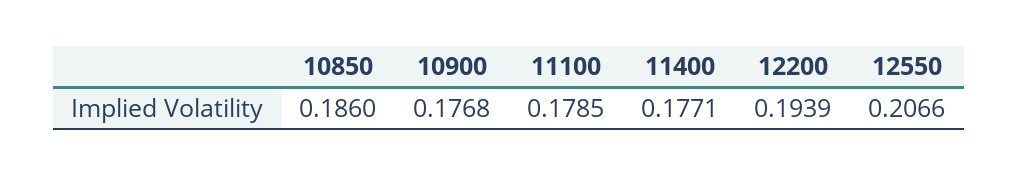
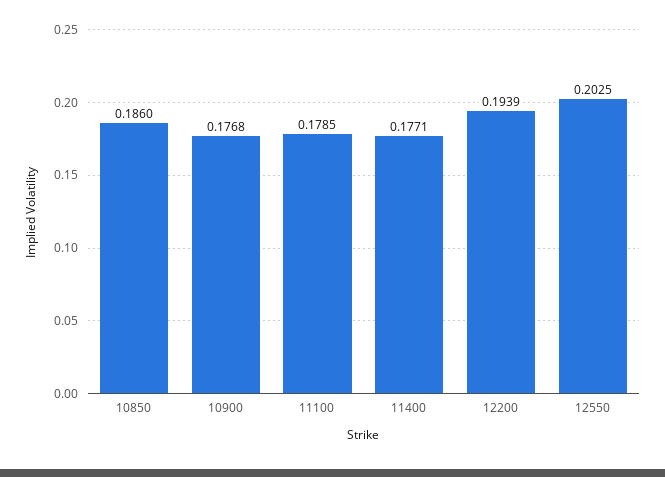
12550: 0.2066 -> 0.2025

